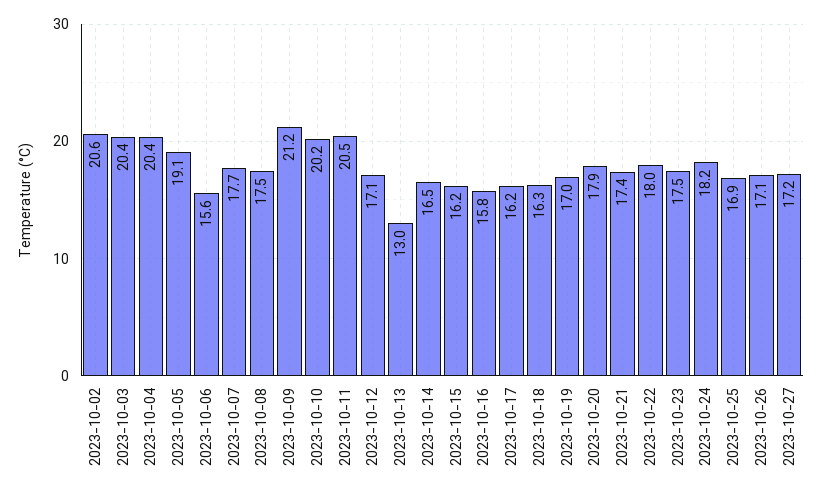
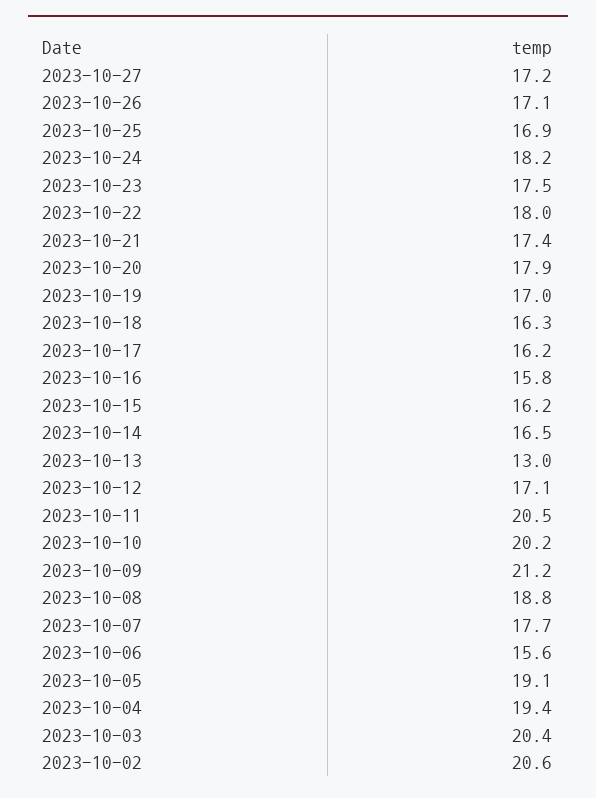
2023-10-04: 20.4 -> 19.4
2023-10-08: 17.5 -> 18.8

